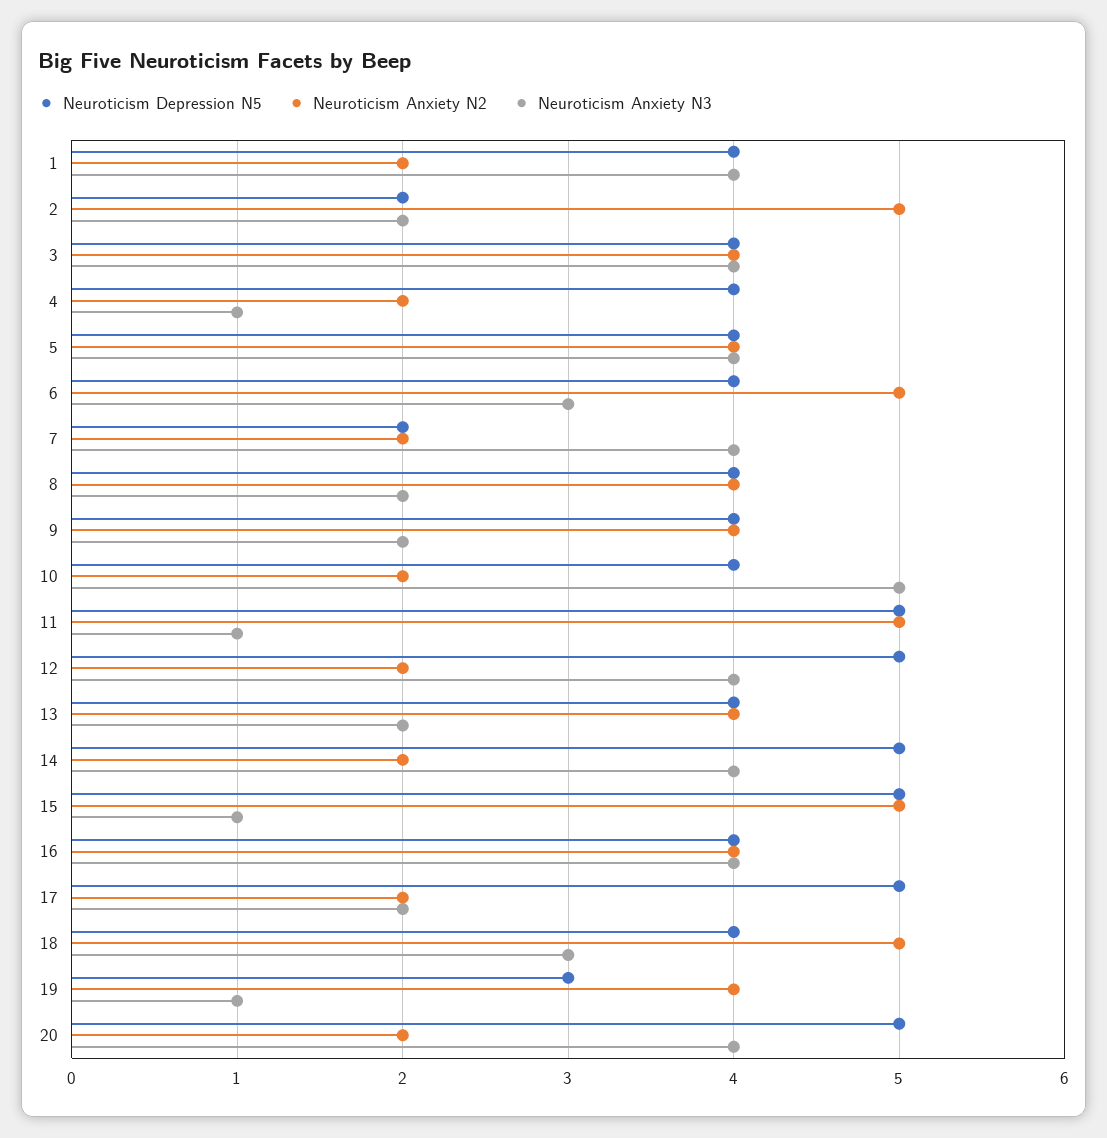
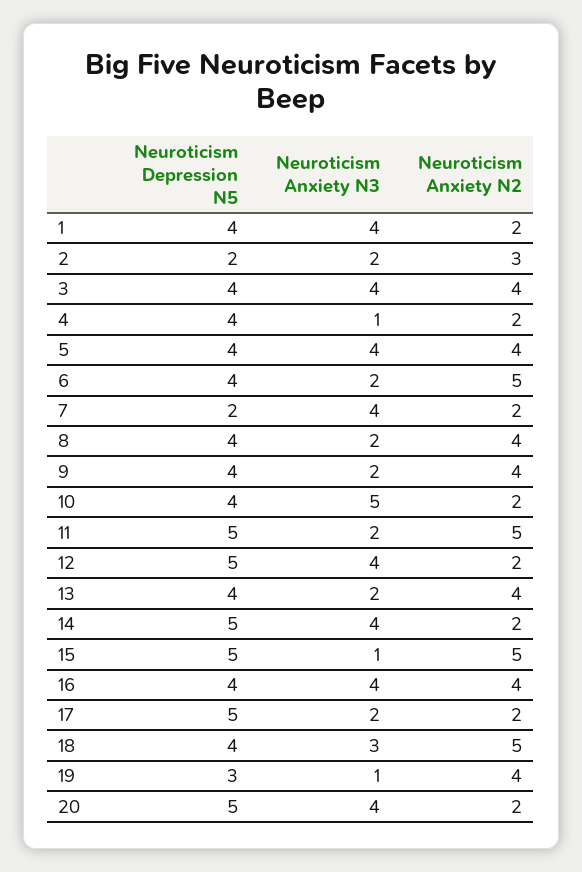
Neuroticism Anxiety N2, 2: 5 -> 3
Neuroticism Anxiety N3, 6: 3 -> 2
Neuroticism Anxiety N3, 11: 1 -> 2

